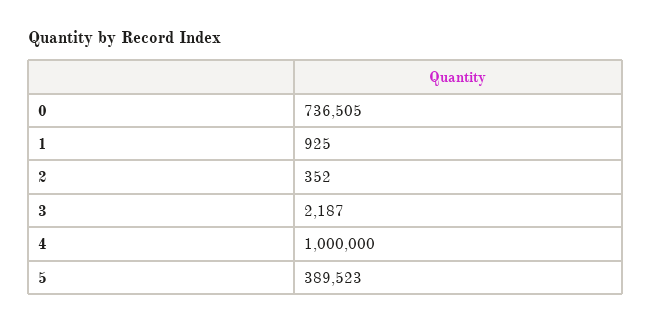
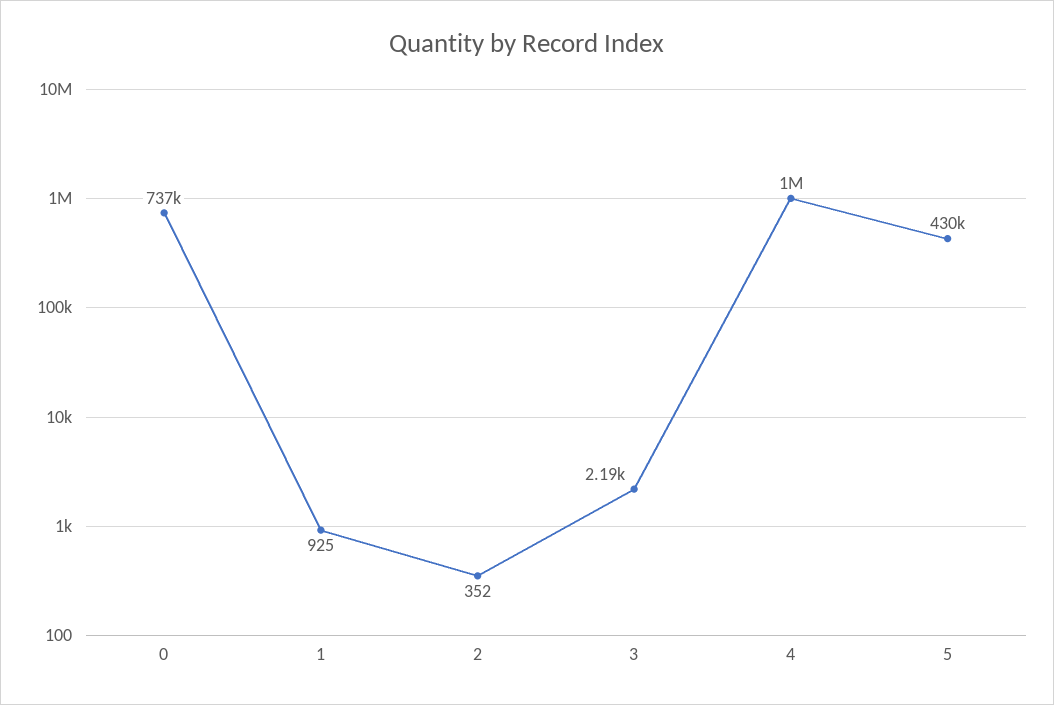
5: 389523 -> 430000

